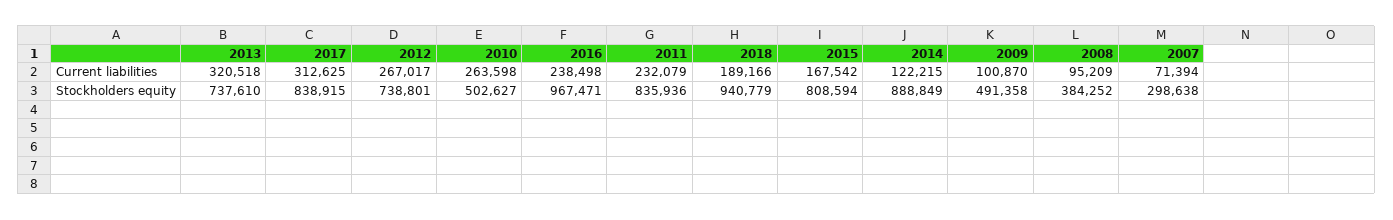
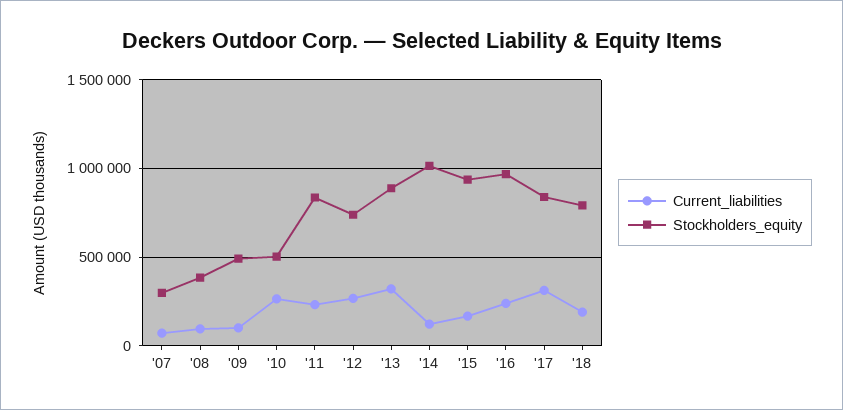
Stockholders equity, 2013: 737610 -> 900000
Stockholders equity, 2018: 940779 -> 800000
Stockholders equity, 2015: 808594 -> 950000
Stockholders equity, 2014: 888849 -> 1000000

